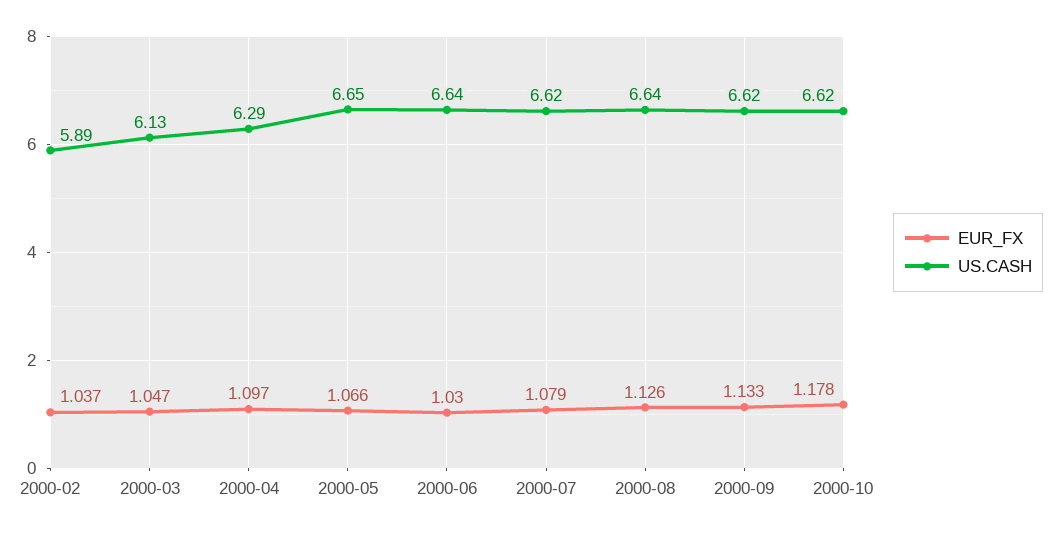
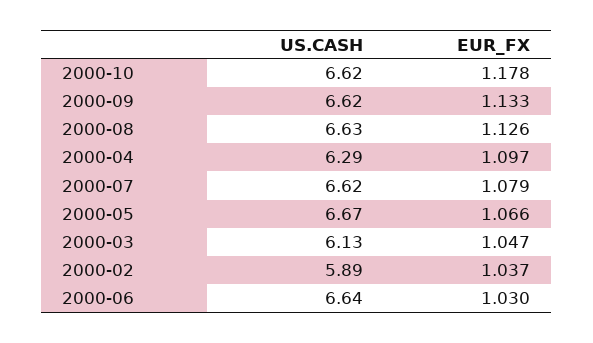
US.CASH, 2000-05: 6.65 -> 6.67
US.CASH, 2000-08: 6.64 -> 6.63

